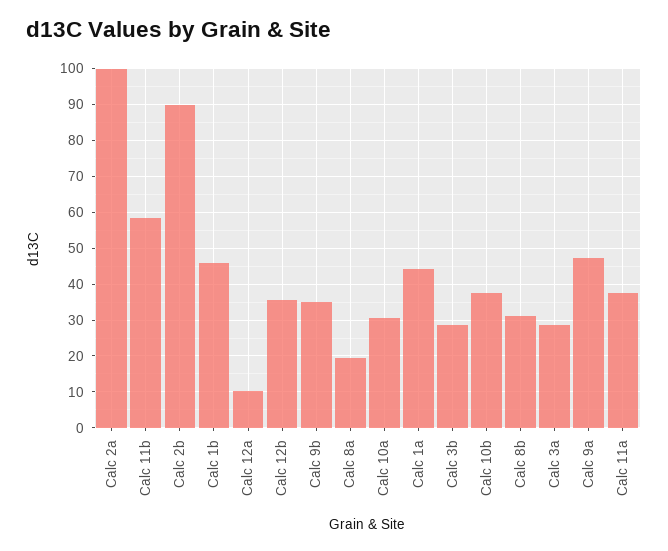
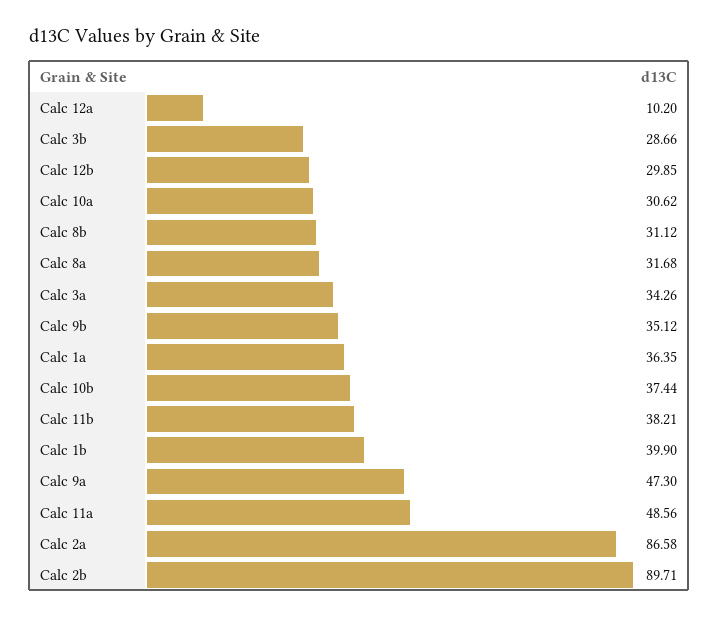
Calc 2a: 100 -> 86.58
Calc 11b: 58 -> 38.21
Calc 1b: 46 -> 39.9
Calc 12b: 36 -> 29.85
Calc 8a: 20 -> 31.68
Calc 1a: 44 -> 36.35
Calc 3a: 28 -> 34.26
Calc 11a: 38 -> 48.56

